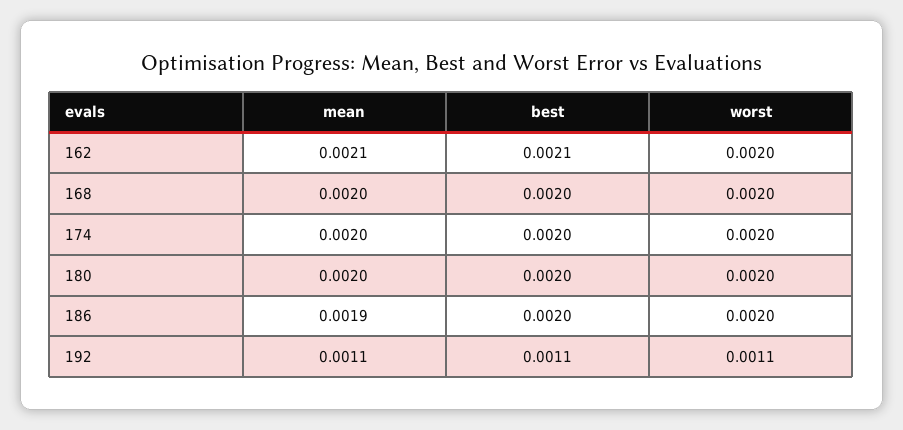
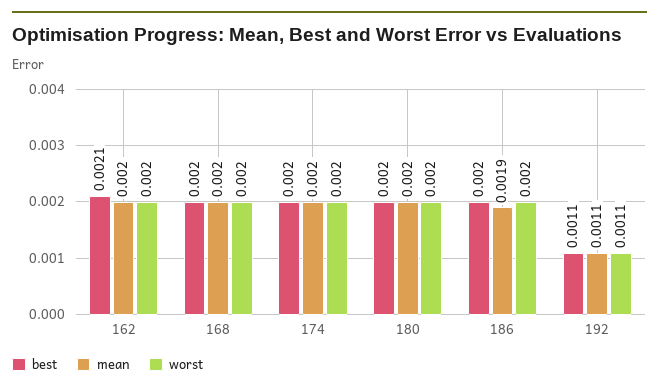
mean, 162: 0.0021 -> 0.002

